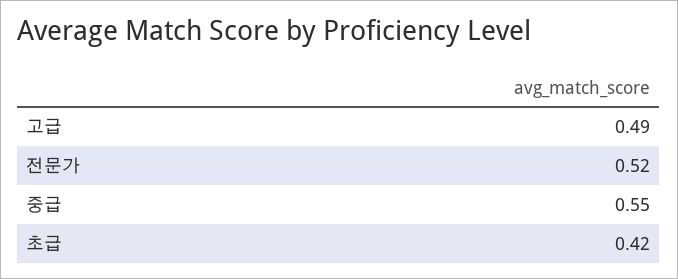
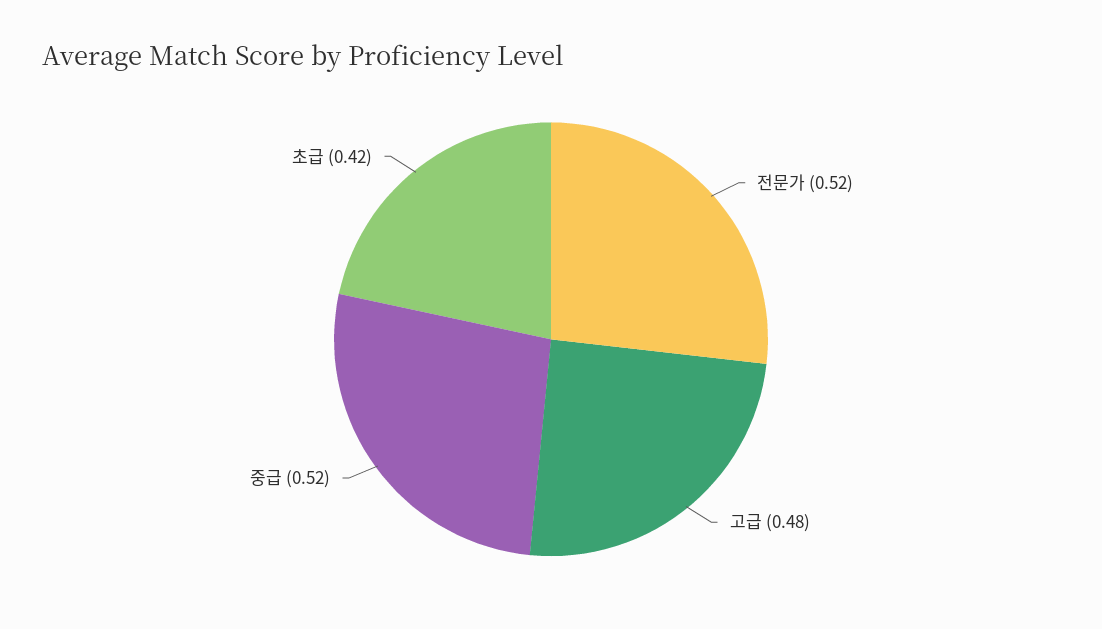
고급: 0.49 -> 0.48
중급: 0.55 -> 0.52

